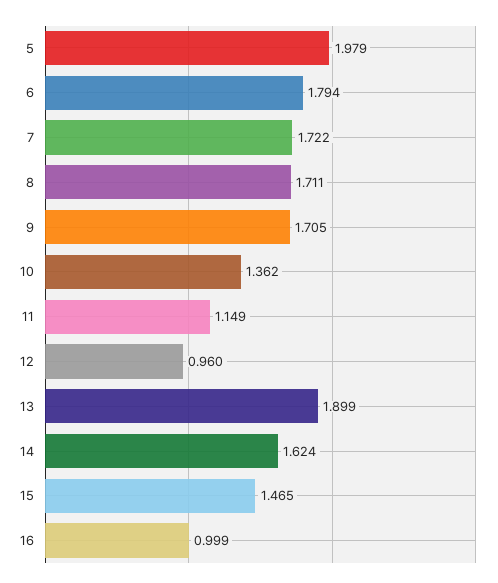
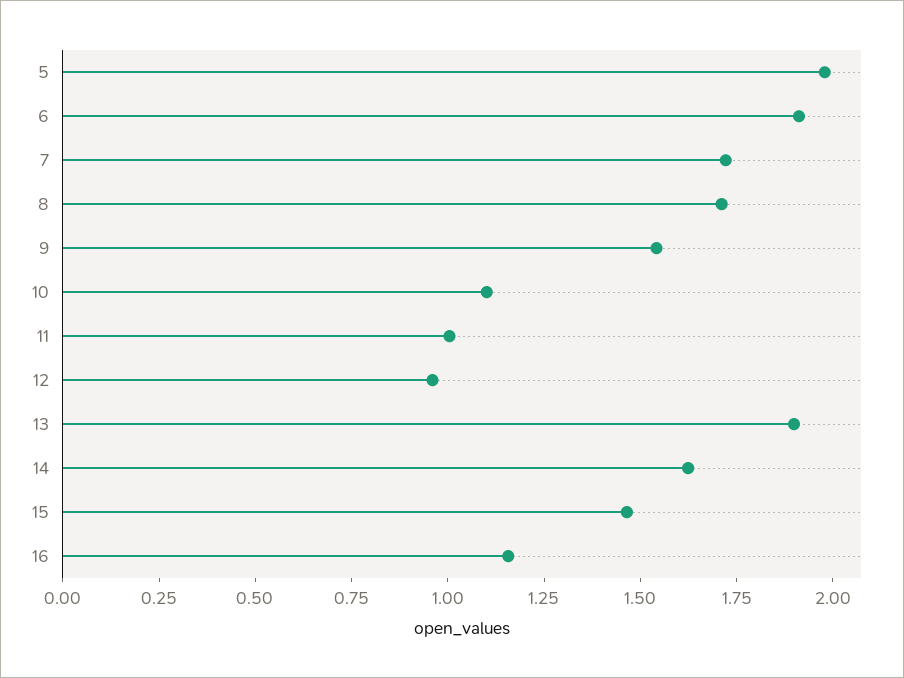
6: 1.794 -> 1.9
9: 1.705 -> 1.55
10: 1.362 -> 1.1
11: 1.149 -> 1
16: 0.999 -> 1.15

